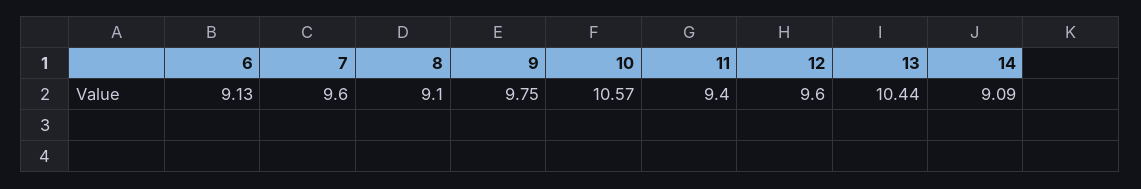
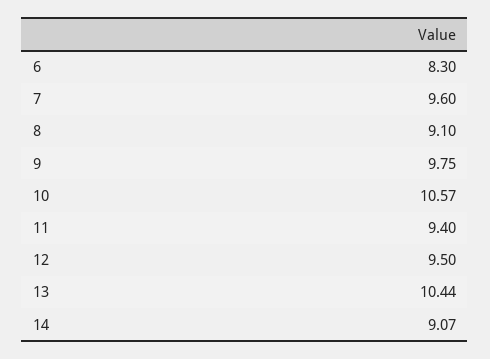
6: 9.13 -> 8.3
12: 9.6 -> 9.5
14: 9.09 -> 9.07

